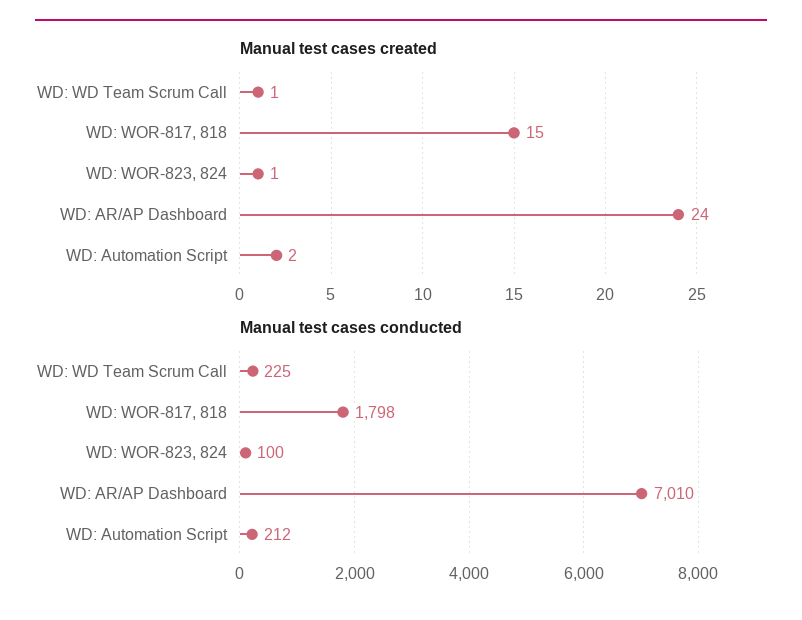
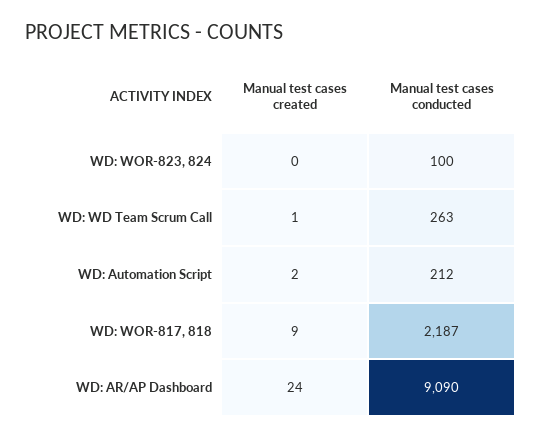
Manual test cases created, WD: WOR-817, 818: 15 -> 9
Manual test cases created, WD: WOR-823, 824: 1 -> 0
Manual test cases conducted, WD: WD Team Scrum Call: 225 -> 263
Manual test cases conducted, WD: WOR-817, 818: 1798 -> 2187
Manual test cases conducted, WD: AR/AP Dashboard: 7010 -> 9090

